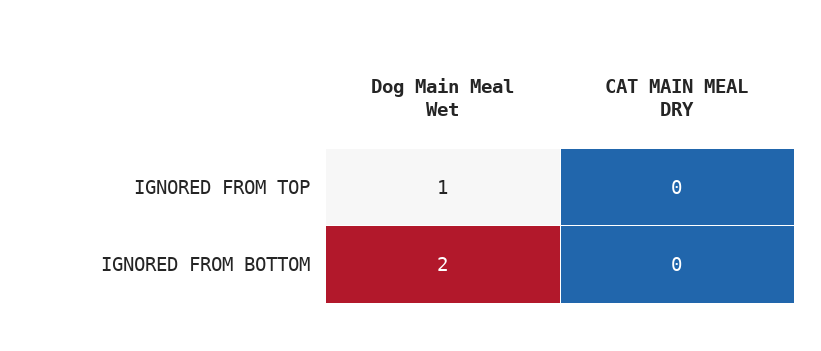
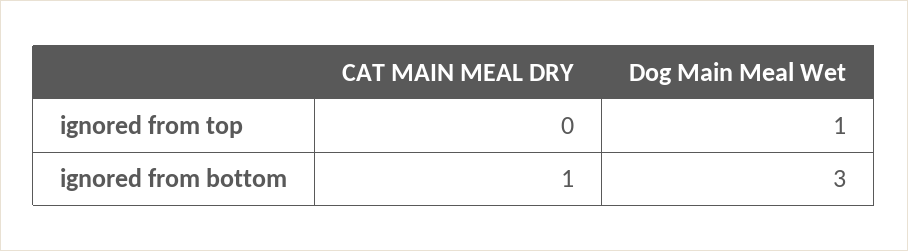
Dog Main Meal Wet, IGNORED FROM BOTTOM: 2 -> 3
CAT MAIN MEAL DRY, IGNORED FROM BOTTOM: 0 -> 1

